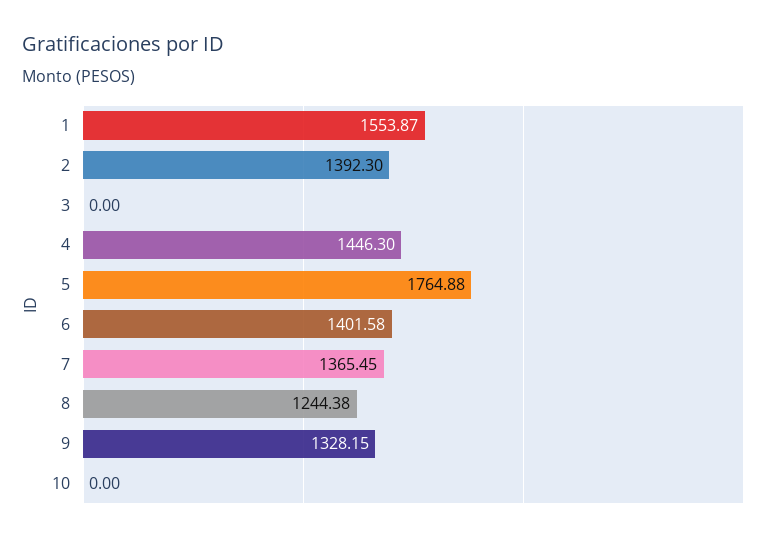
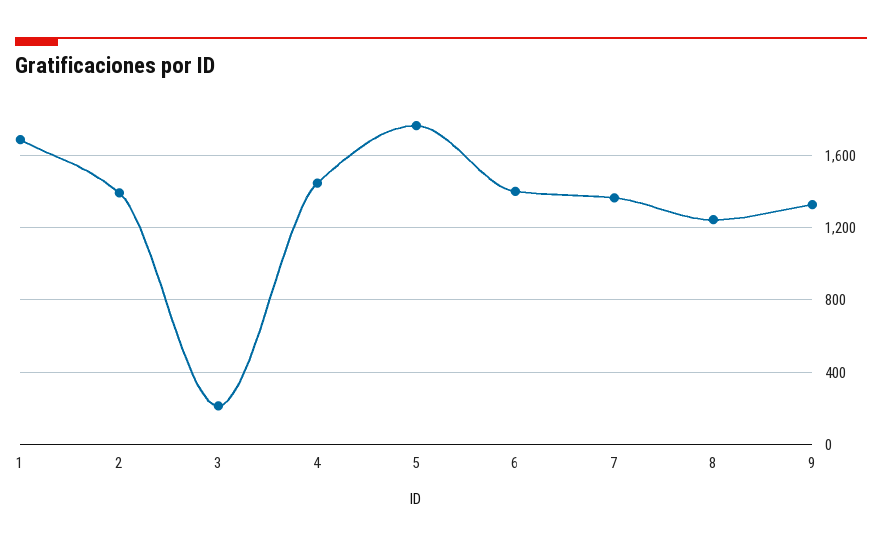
1: 1553.87 -> 1700
3: 0 -> 200
10: 0 -> none

